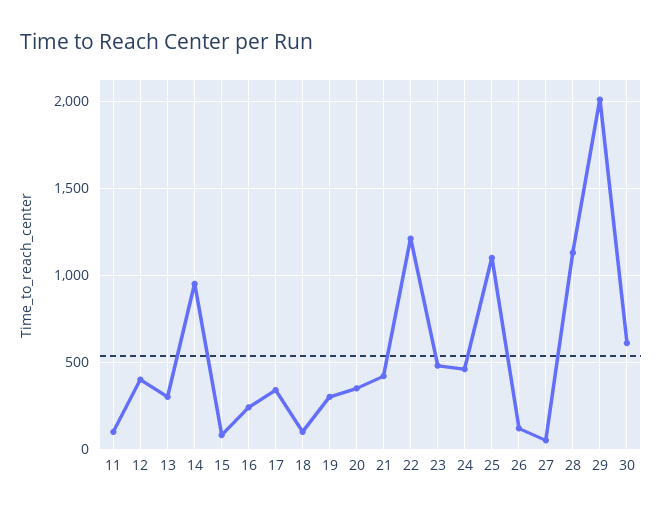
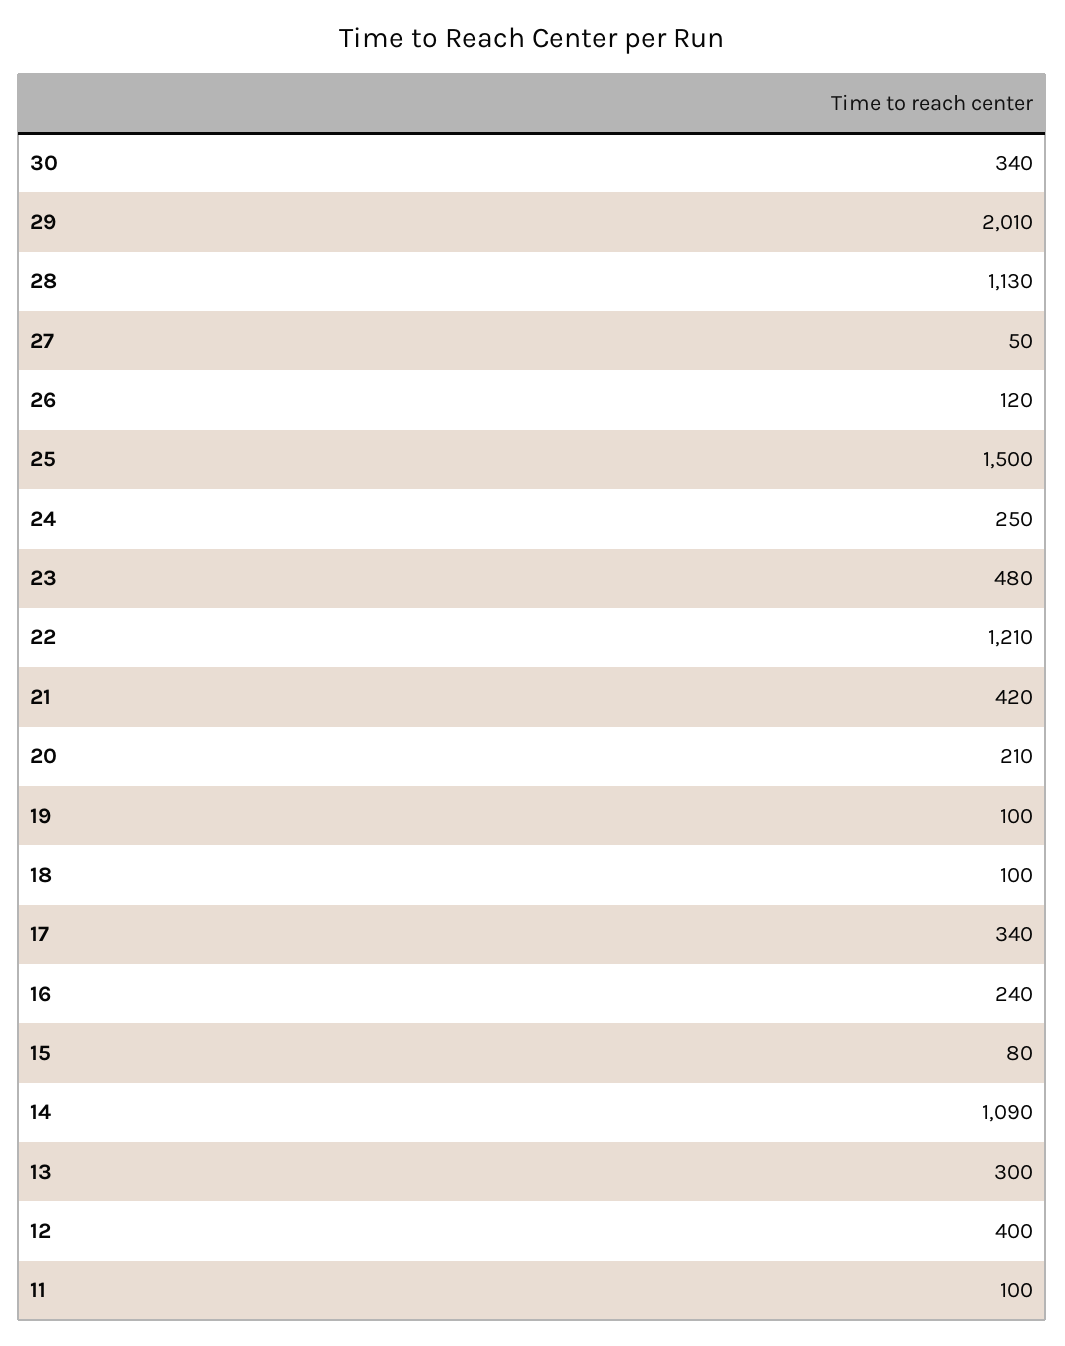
14: 950 -> 1090
19: 300 -> 100
20: 350 -> 210
24: 450 -> 250
25: 1100 -> 1500
30: 600 -> 340

